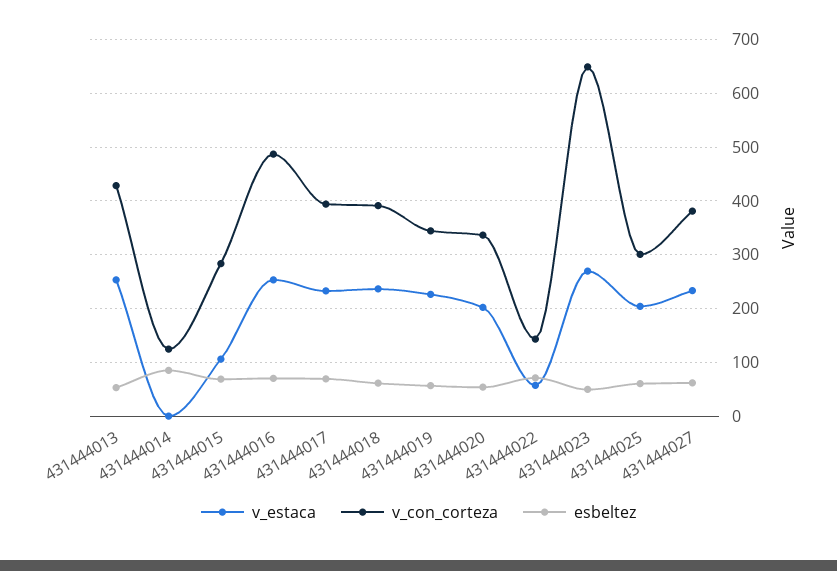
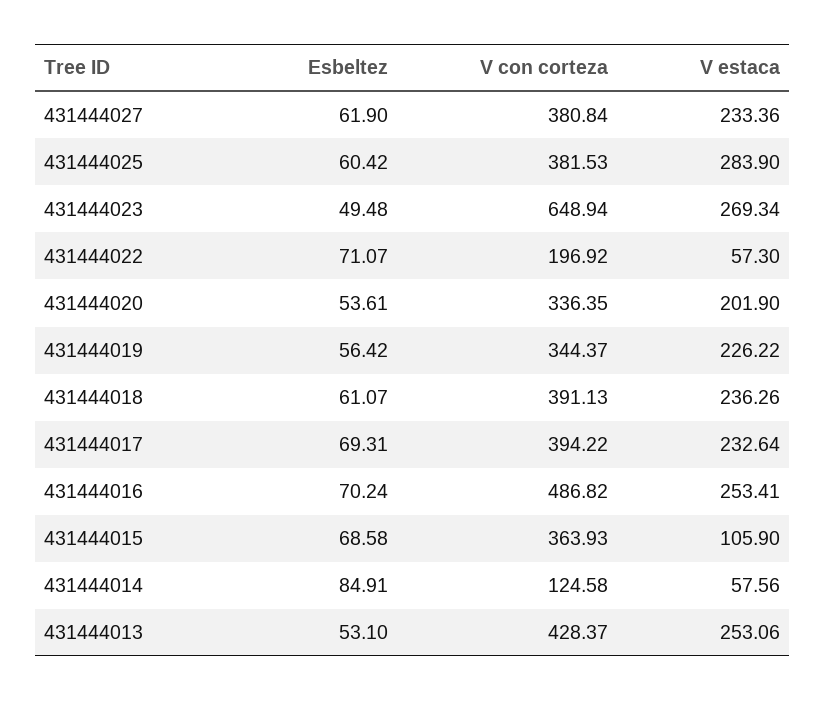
v_estaca, 431444014: 0 -> 57.56
v_con_corteza, 431444015: 280 -> 363.93
v_con_corteza, 431444022: 140 -> 196.92
v_estaca, 431444025: 200 -> 283.9
v_con_corteza, 431444025: 300 -> 381.53

